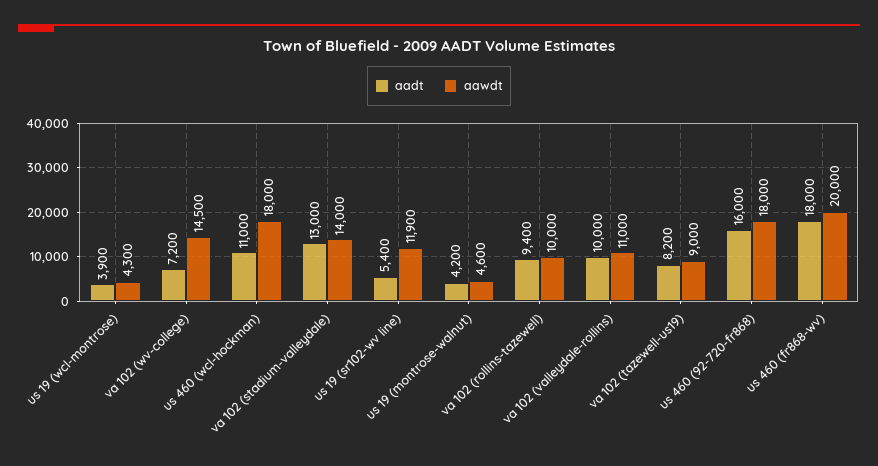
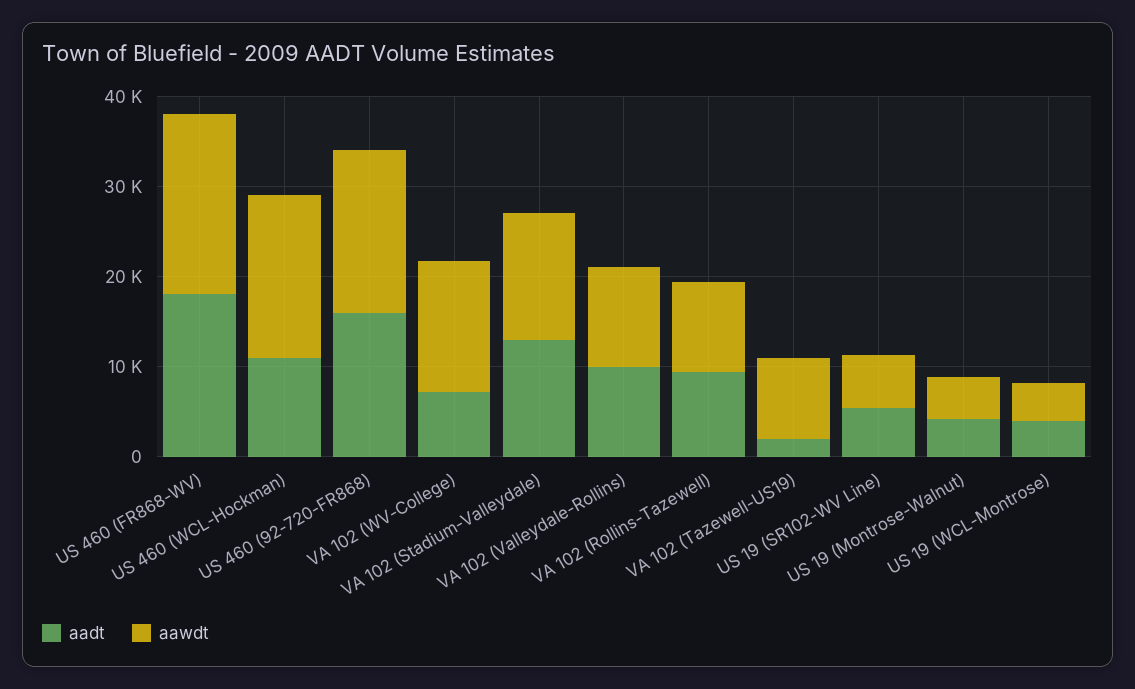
aawdt, us 19 (sr102-wv line): 11900 -> 6000
aadt, va 102 (tazewell-us19): 8200 -> 2000

